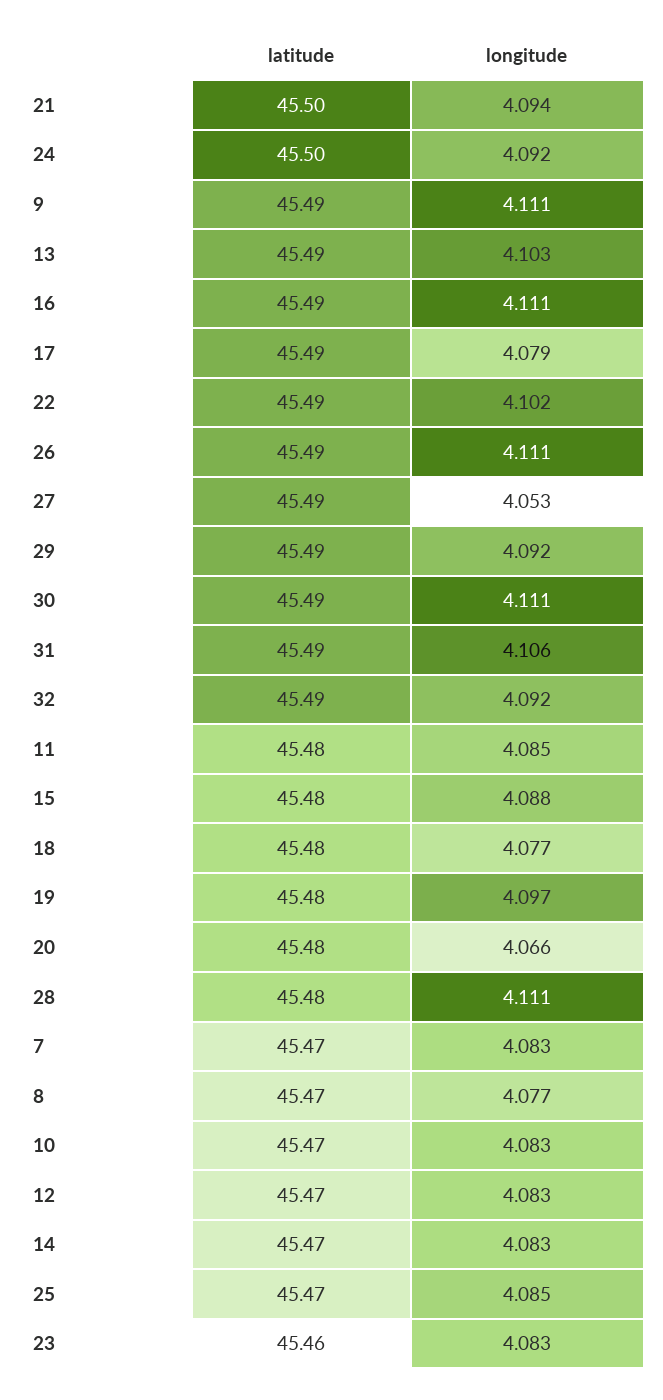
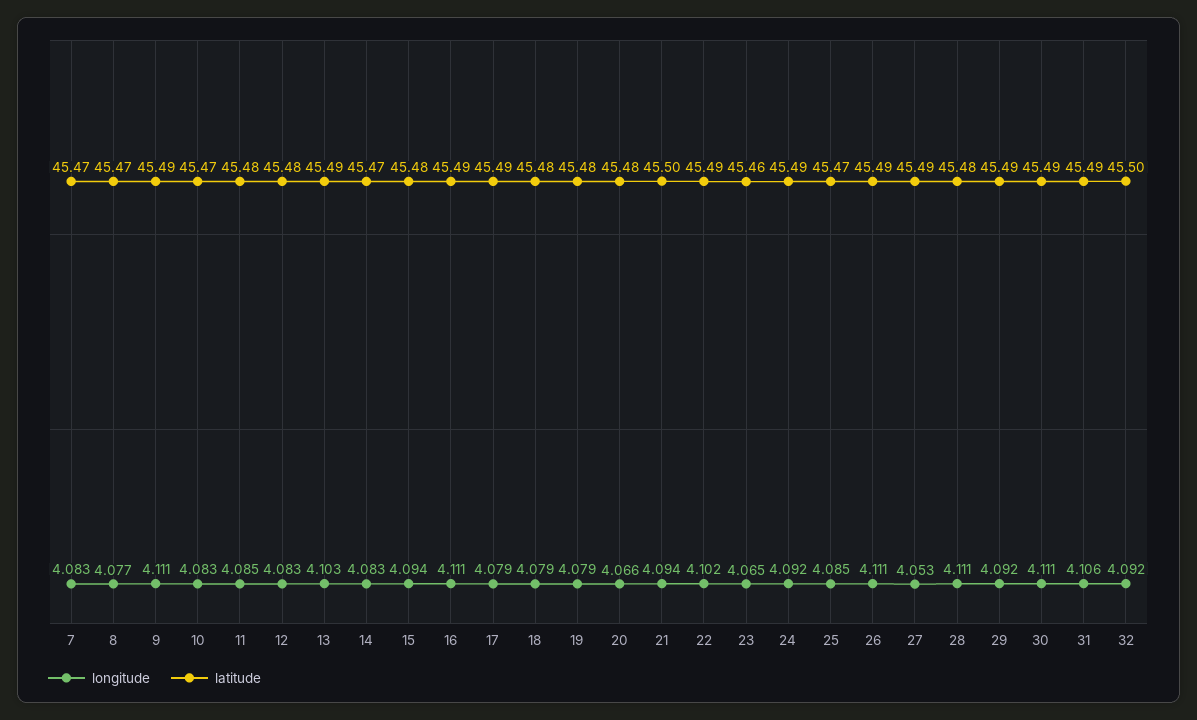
latitude, 24: 45.5 -> 45.49
latitude, 32: 45.49 -> 45.5
longitude, 15: 4.088 -> 4.094
longitude, 18: 4.077 -> 4.079
longitude, 19: 4.097 -> 4.079
latitude, 12: 45.47 -> 45.48
longitude, 23: 4.083 -> 4.065

